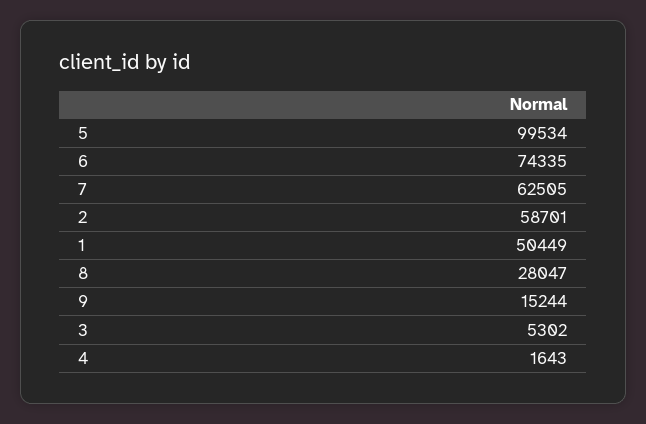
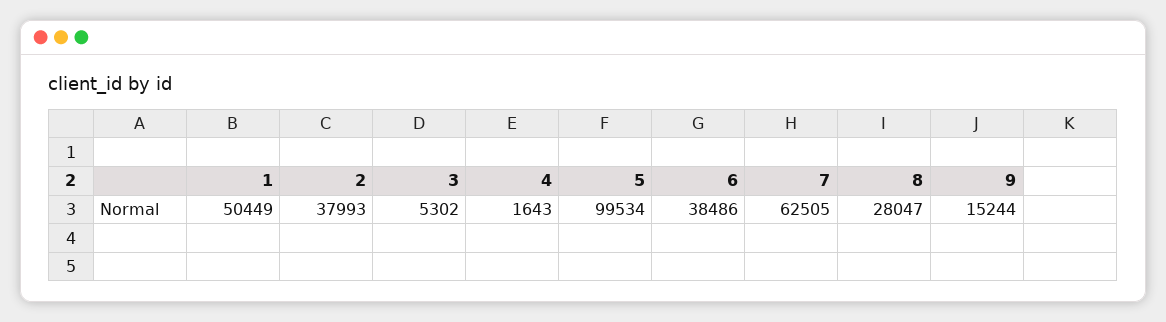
6: 74335 -> 38486
2: 58701 -> 37993

